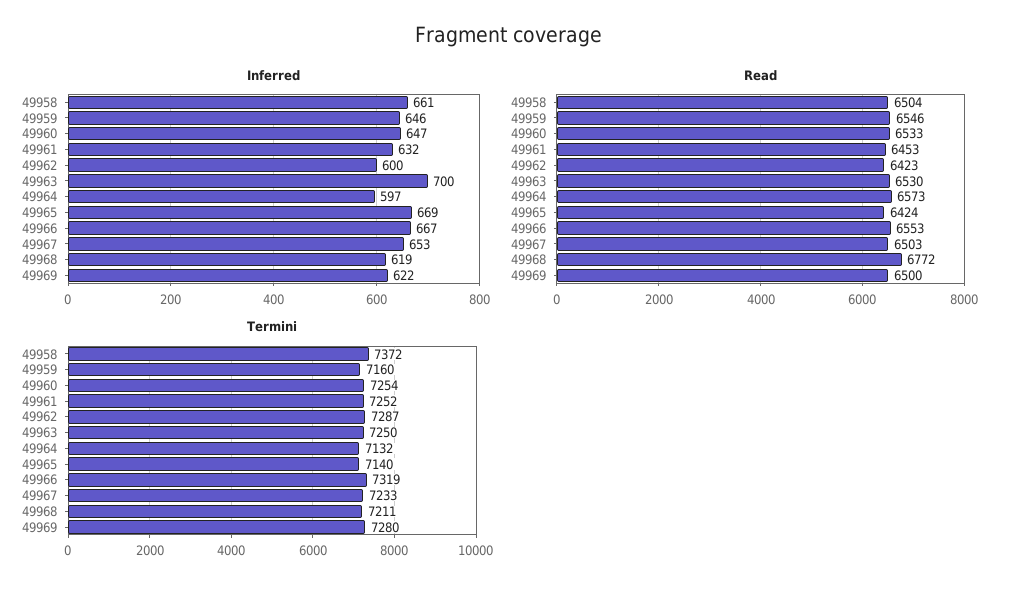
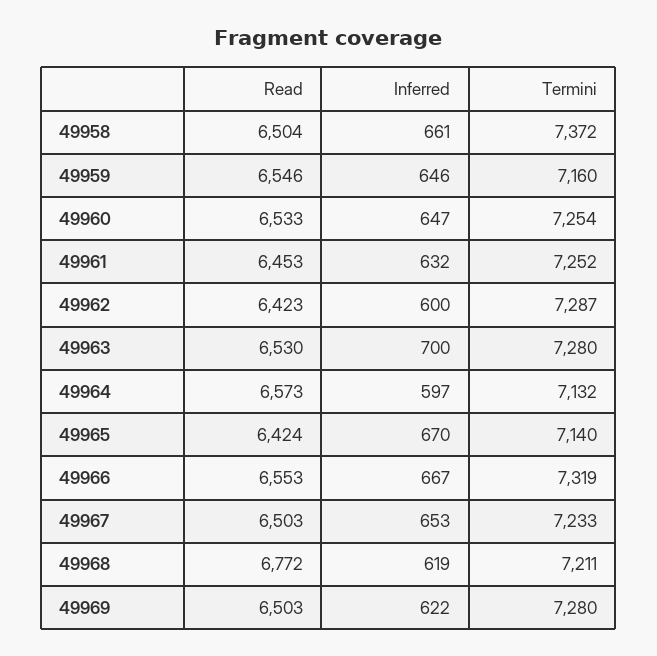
Inferred, 49965: 669 -> 670
Read, 49969: 6500 -> 6503
Termini, 49963: 7250 -> 7280

